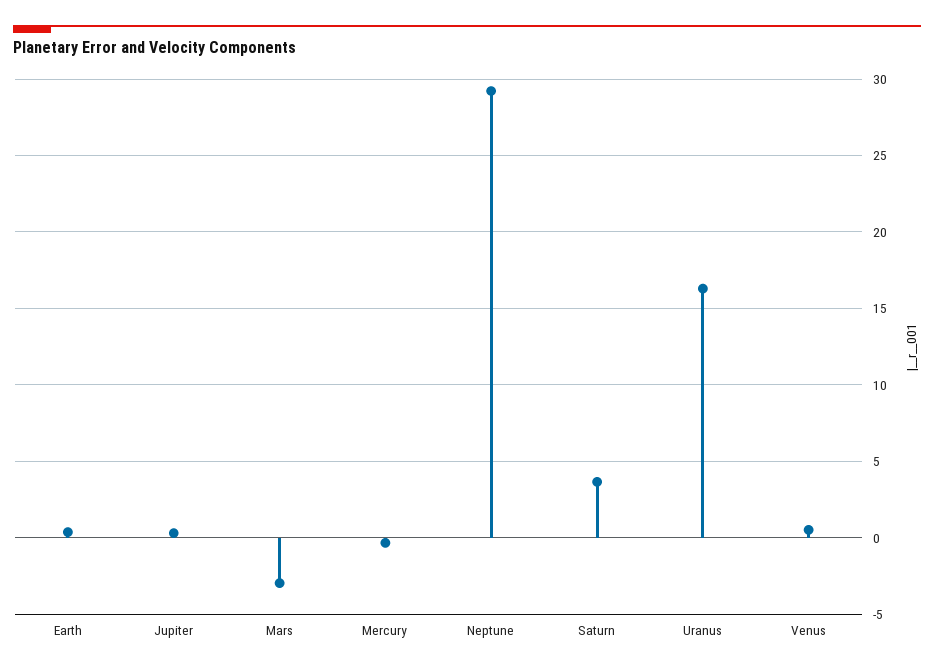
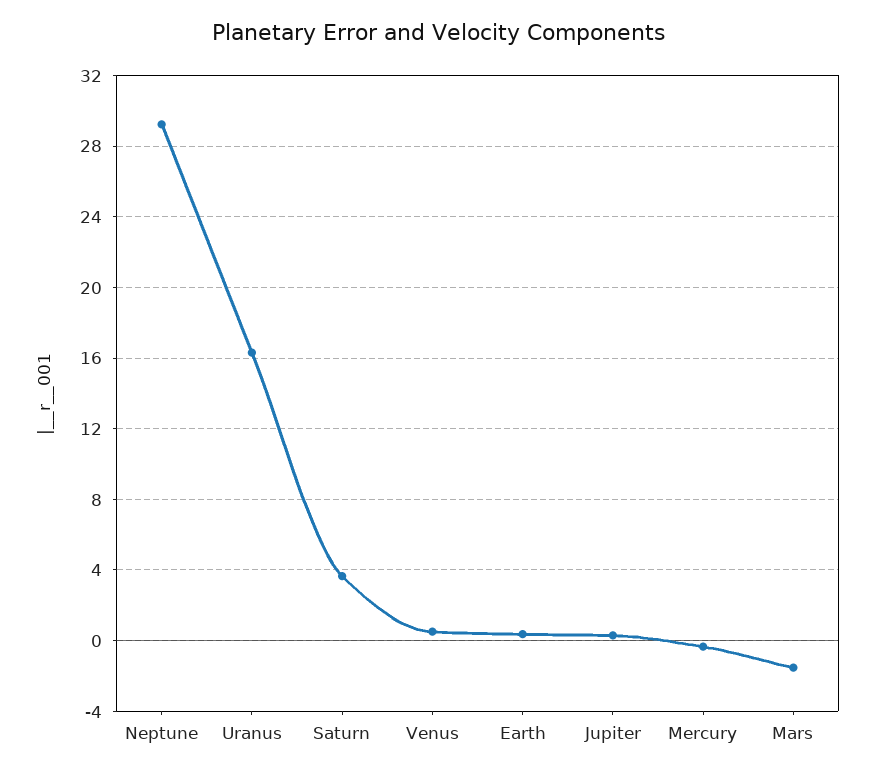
Mars: -3 -> -1.5

